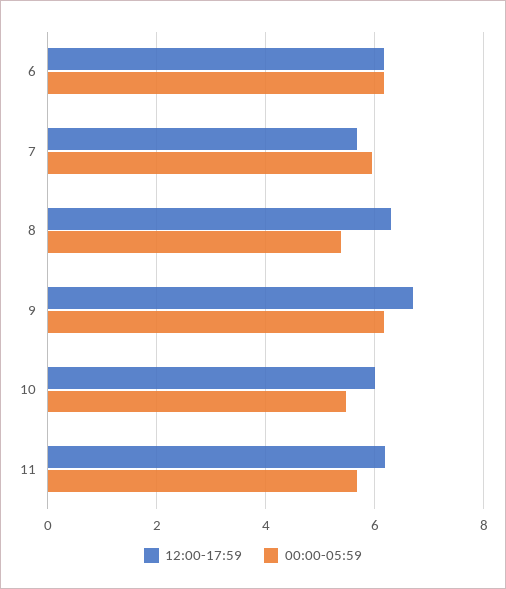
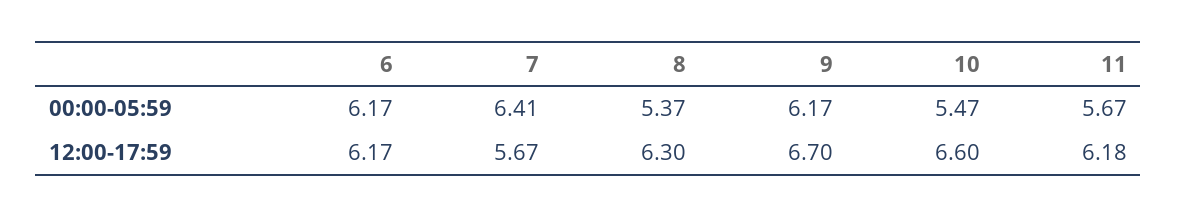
00:00-05:59, 7: 6 -> 6.41
12:00-17:59, 10: 6 -> 6.6

